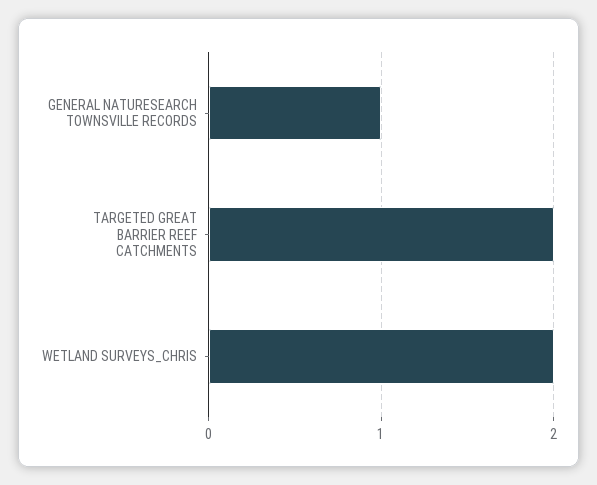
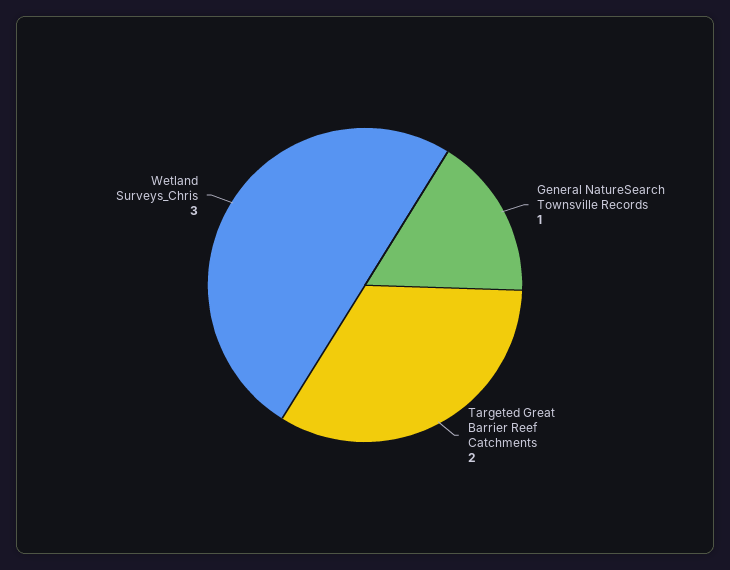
WETLAND SURVEYS_CHRIS: 2 -> 3

